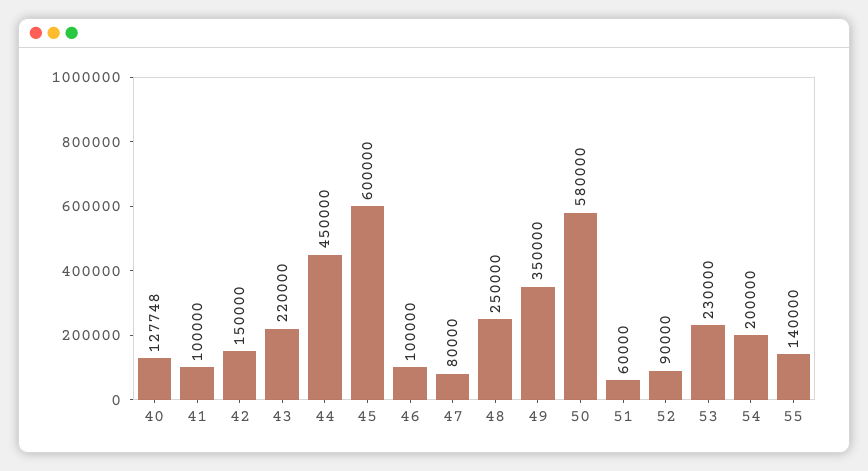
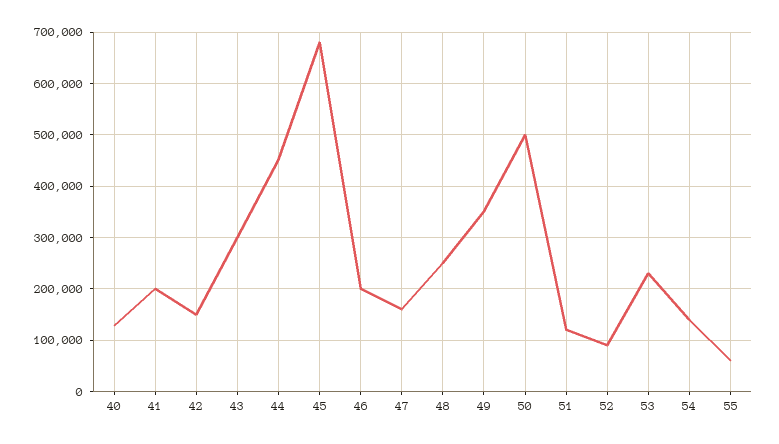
41: 100000 -> 200000
43: 220000 -> 300000
45: 600000 -> 680000
46: 100000 -> 200000
47: 80000 -> 160000
50: 580000 -> 500000
51: 60000 -> 120000
54: 200000 -> 140000
55: 140000 -> 60000

